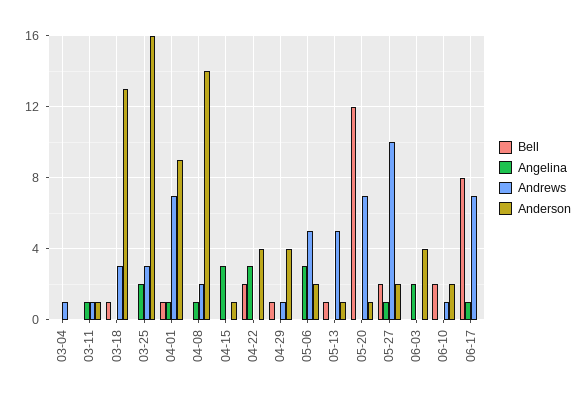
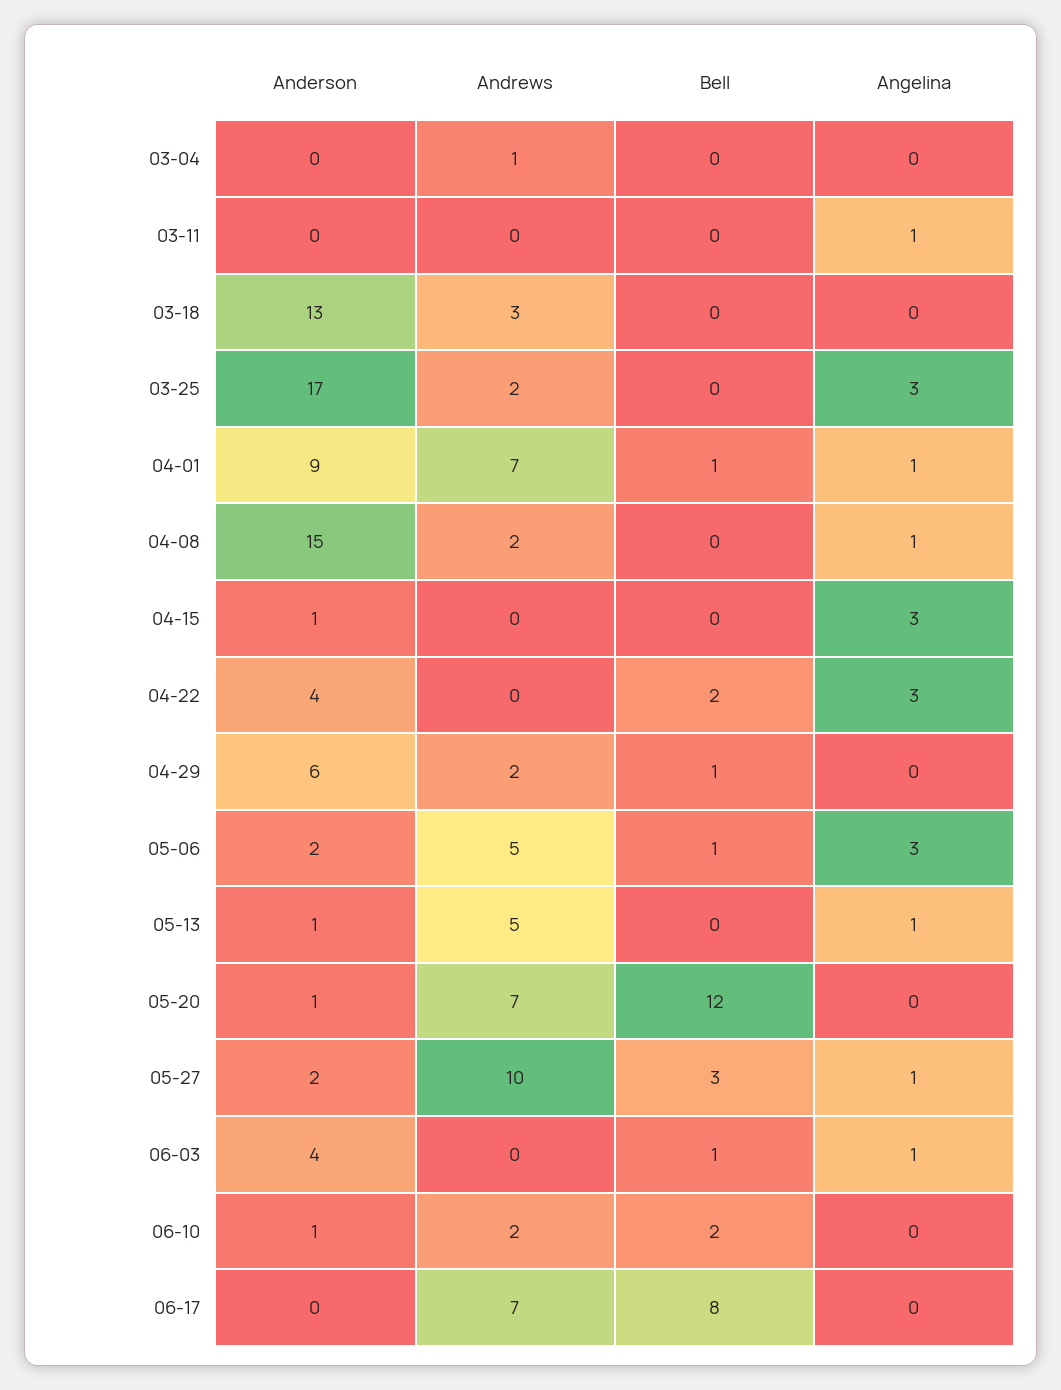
Andrews, 03-11: 1 -> 0
Anderson, 03-11: 1 -> 0
Bell, 03-18: 1 -> 0
Angelina, 03-25: 2 -> 3
Andrews, 03-25: 3 -> 2
Anderson, 03-25: 16 -> 17
Anderson, 04-08: 14 -> 15
Andrews, 04-29: 1 -> 2
Anderson, 04-29: 4 -> 6
Bell, 05-06: 0 -> 1
Bell, 05-13: 1 -> 0
Angelina, 05-13: 0 -> 1
Bell, 05-27: 2 -> 3
Bell, 06-03: 0 -> 1
Angelina, 06-03: 2 -> 1
Andrews, 06-10: 1 -> 2
Anderson, 06-10: 2 -> 1
Angelina, 06-17: 1 -> 0

